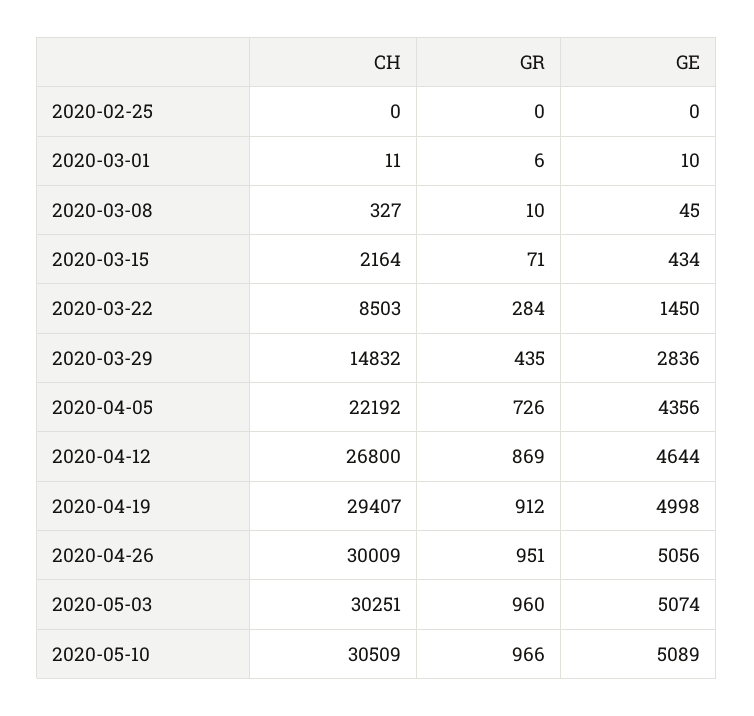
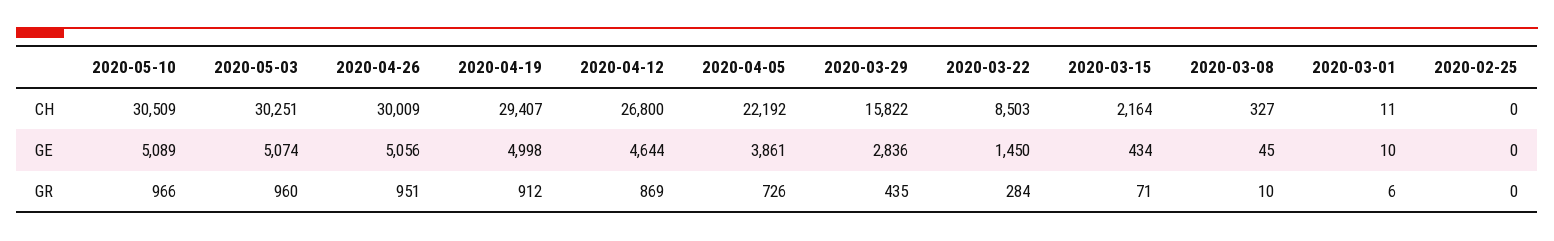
CH, 2020-03-29: 14832 -> 15822
GE, 2020-04-05: 4356 -> 3861

